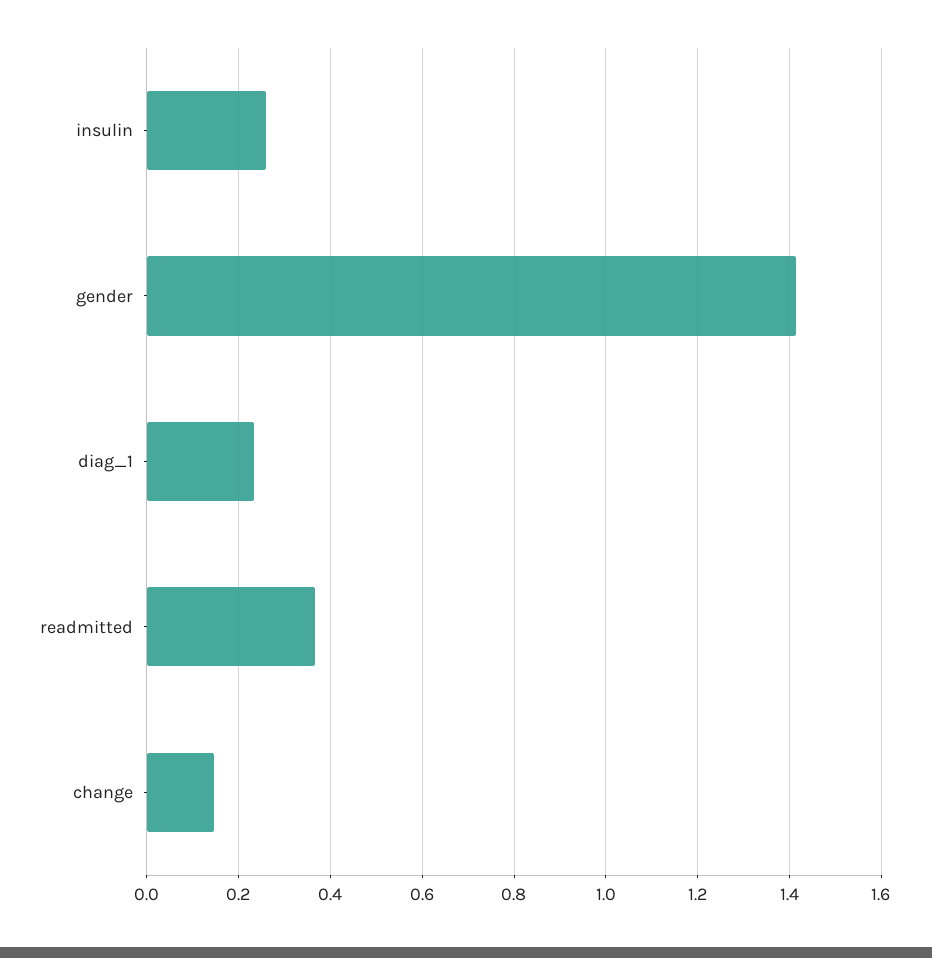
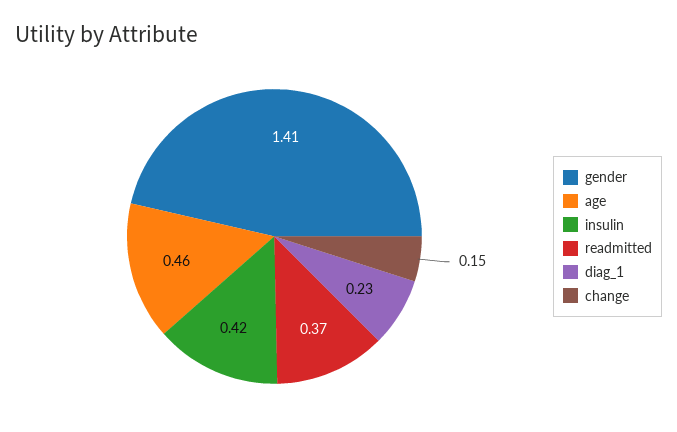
insulin: 0.26 -> 0.42
age: none -> 0.46

